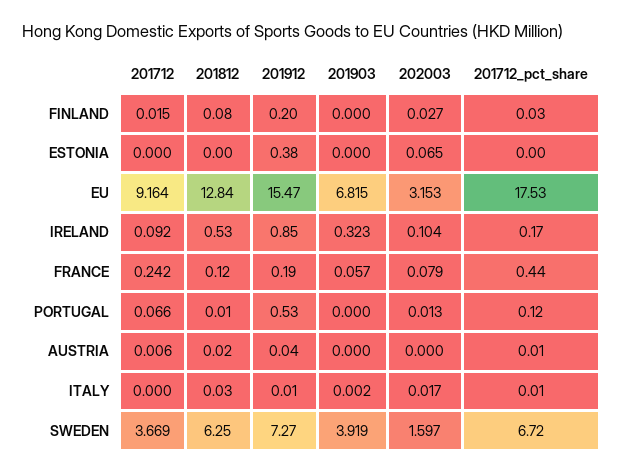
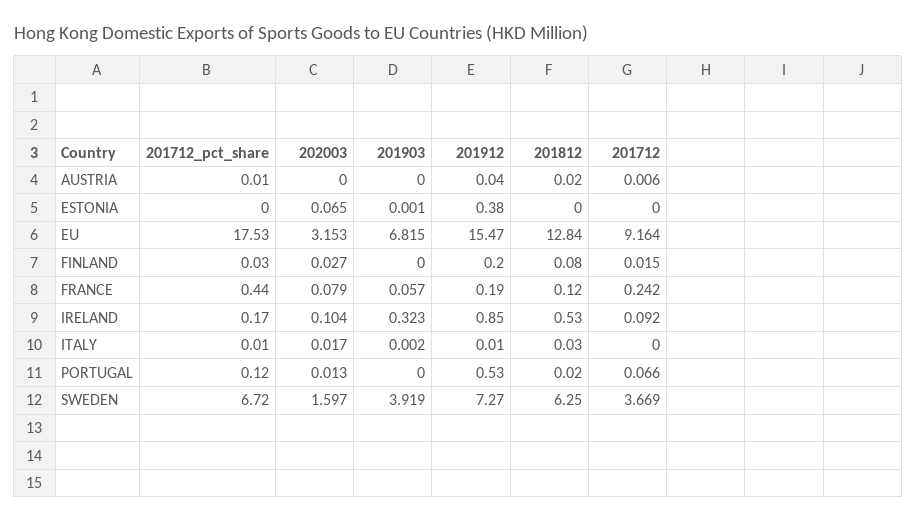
201903, ESTONIA: 0 -> 0.001
201812, PORTUGAL: 0.01 -> 0.02

